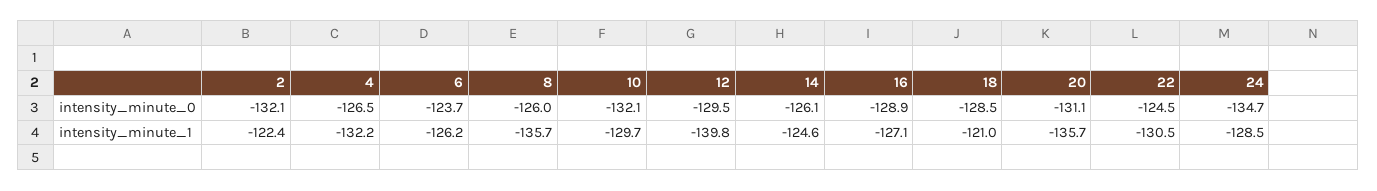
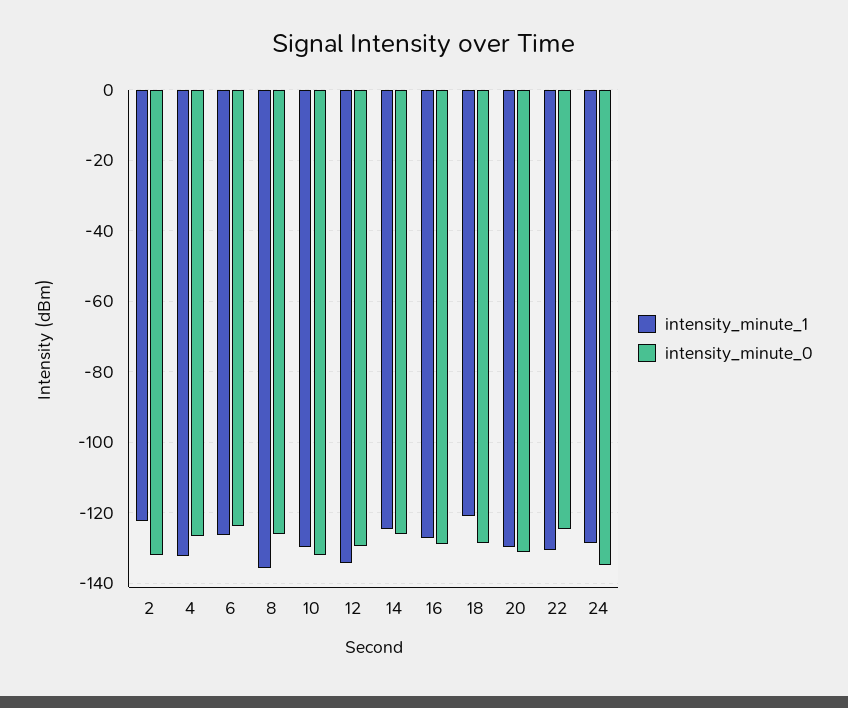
intensity_minute_1, 12: -139.8 -> -134
intensity_minute_1, 20: -135.7 -> -130

